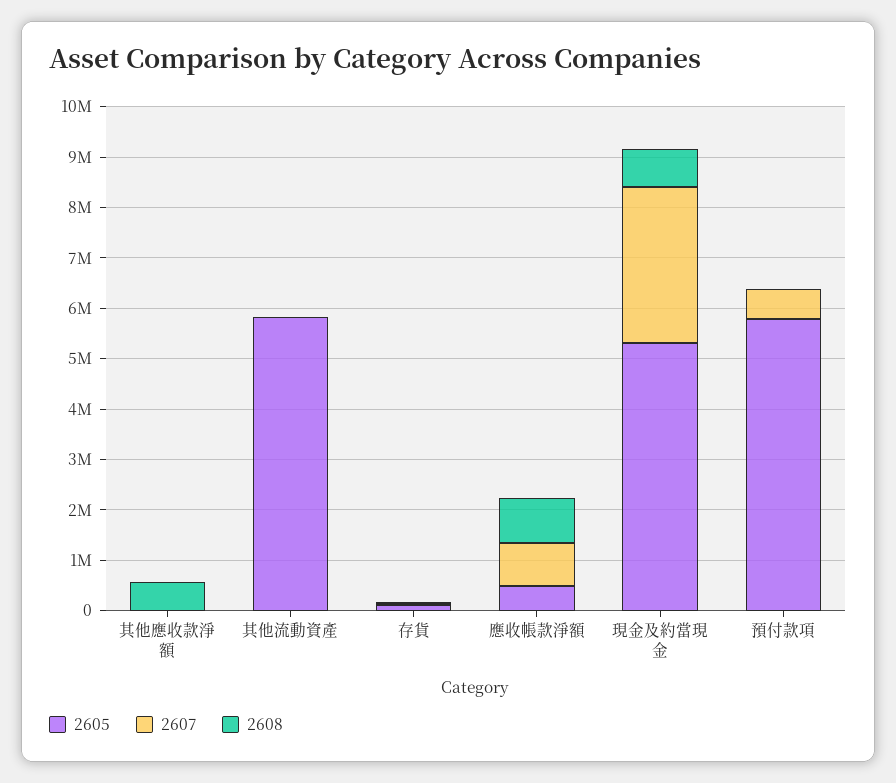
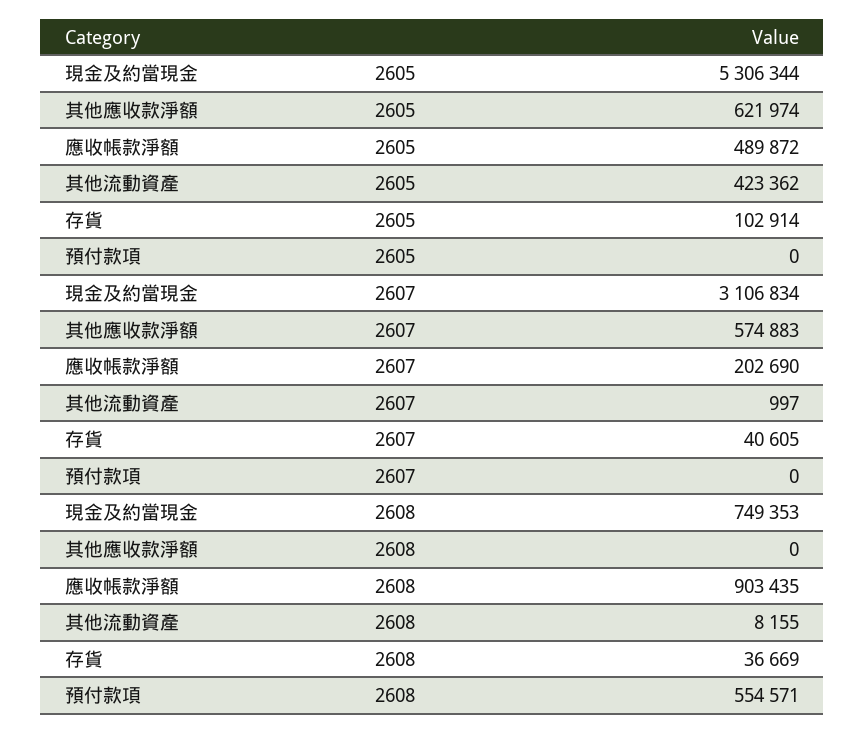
2605, 其他應收款淨額: 0 -> 621974
2607, 其他應收款淨額: 0 -> 574883
2608, 其他應收款淨額: 600000 -> 0
2605, 其他流動資產: 5800000 -> 423362
2607, 應收帳款淨額: 800000 -> 202690
2605, 預付款項: 5800000 -> 0
2607, 預付款項: 600000 -> 0
2608, 預付款項: 0 -> 554571

